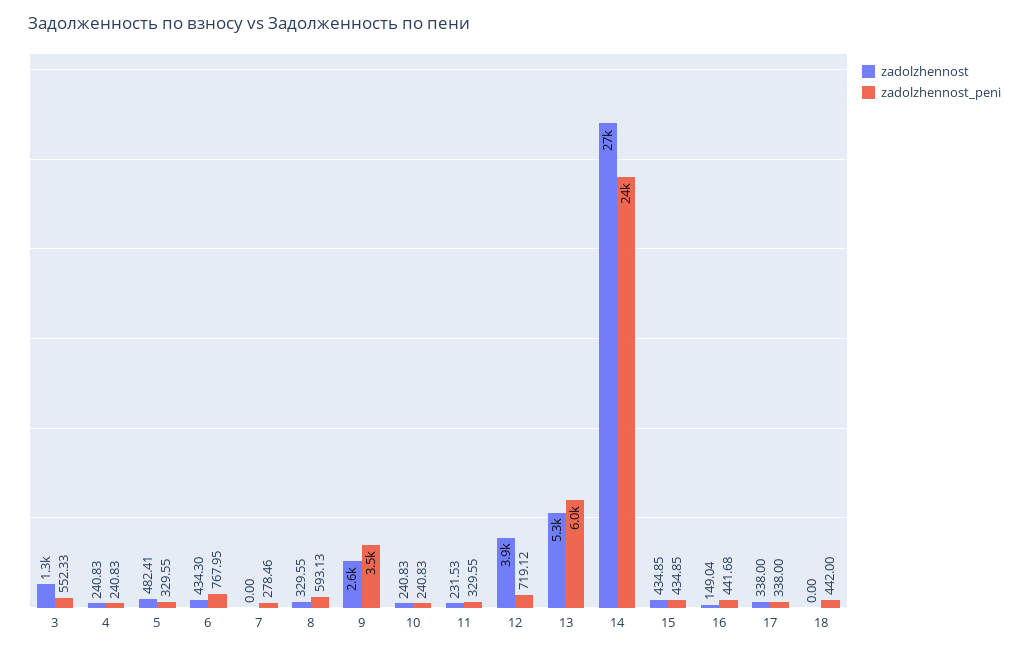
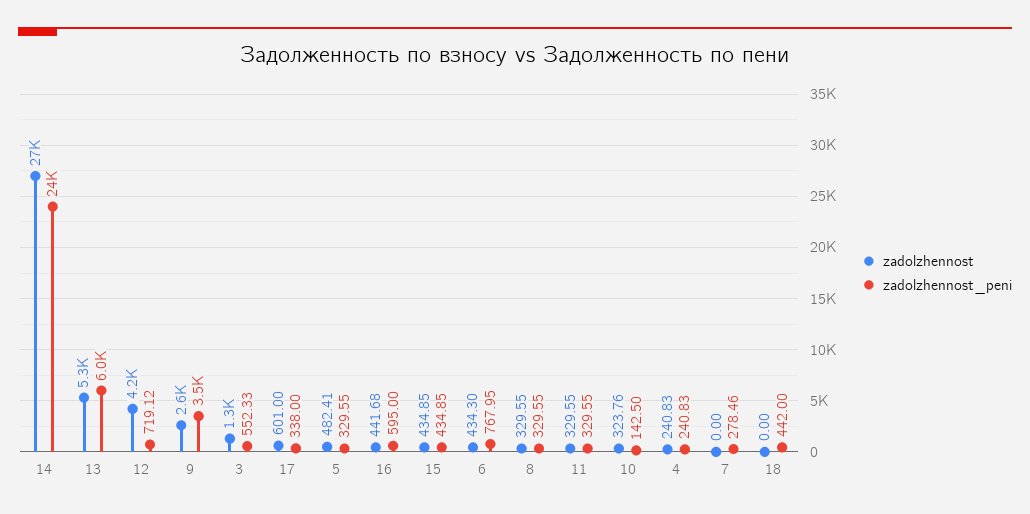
zadolzhennost_peni, 8: 593.13 -> 329.55
zadolzhennost, 10: 240.83 -> 323.76
zadolzhennost_peni, 10: 240.83 -> 142.5
zadolzhennost, 11: 231.53 -> 329.55
zadolzhennost, 12: 3900 -> 4200
zadolzhennost, 16: 149.04 -> 441.68
zadolzhennost_peni, 16: 441.68 -> 595
zadolzhennost, 17: 338 -> 601

